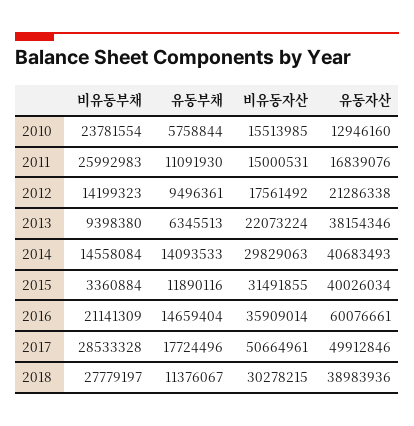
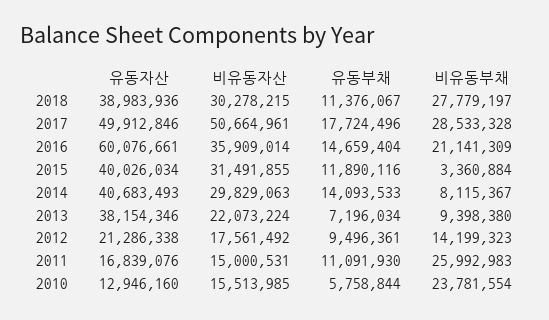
유동부채, 2013: 6345513 -> 7196034
비유동부채, 2014: 14558084 -> 8115367

